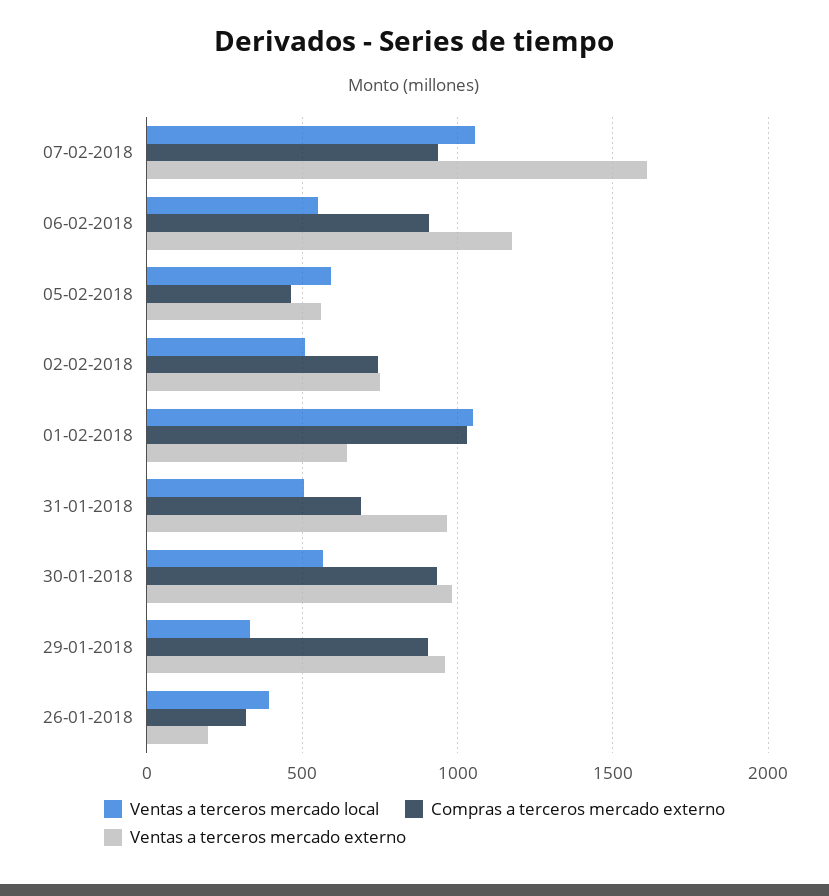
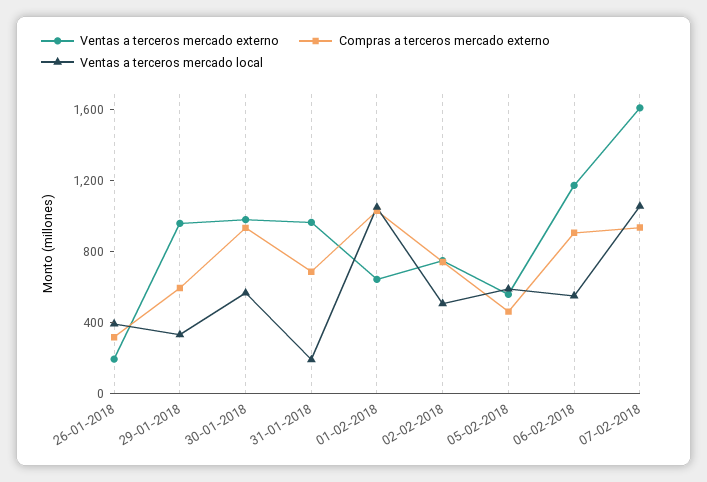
Ventas a terceros mercado local, 31-01-2018: 500 -> 200
Compras a terceros mercado externo, 29-01-2018: 900 -> 600

